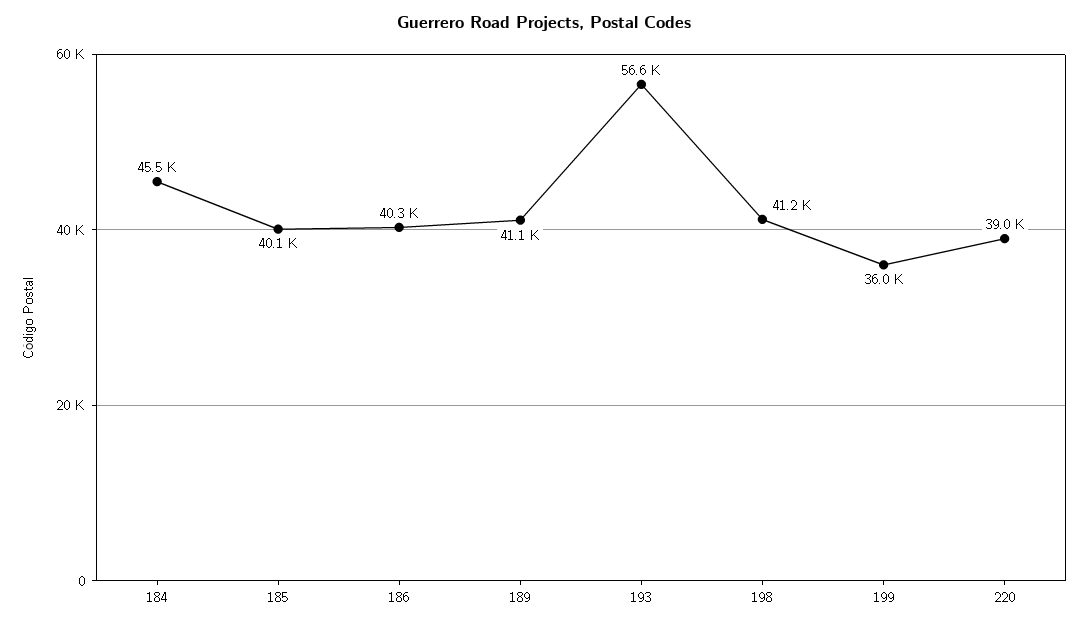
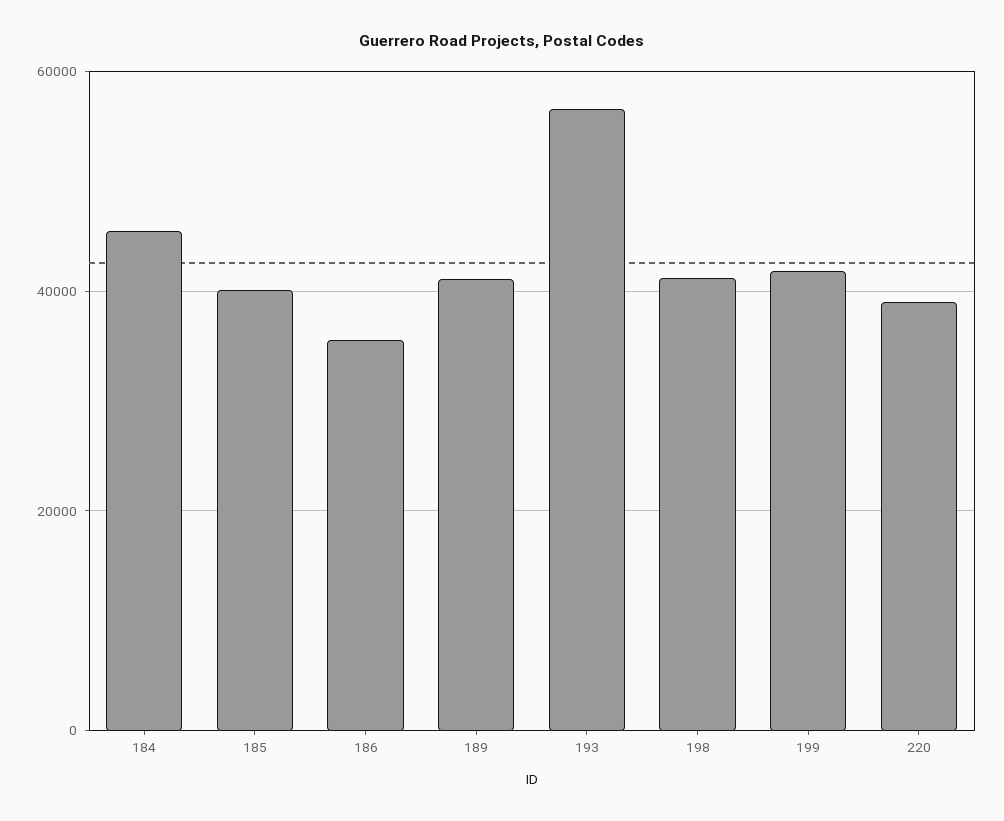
186: 40300 -> 36000
199: 36000 -> 42000

